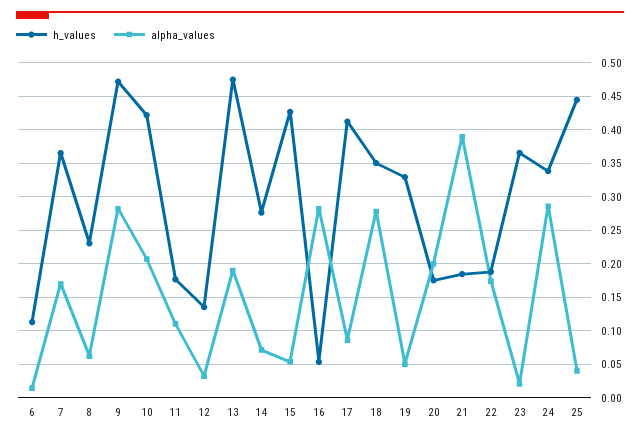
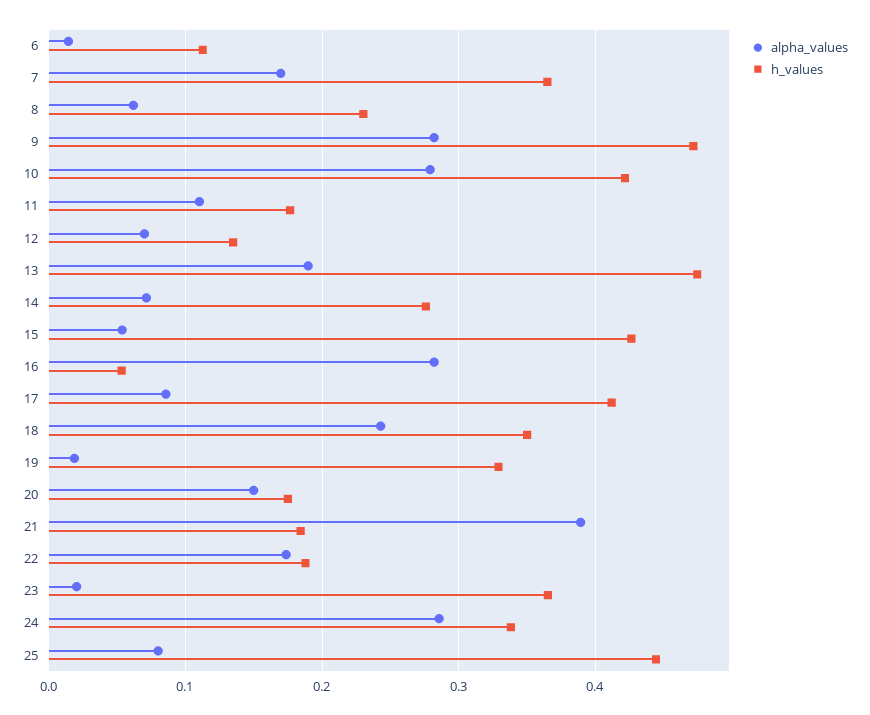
alpha_values, 10: 0.21 -> 0.28
alpha_values, 12: 0.03 -> 0.07
alpha_values, 18: 0.28 -> 0.24
alpha_values, 19: 0.05 -> 0.02
alpha_values, 20: 0.2 -> 0.15
alpha_values, 25: 0.04 -> 0.08

